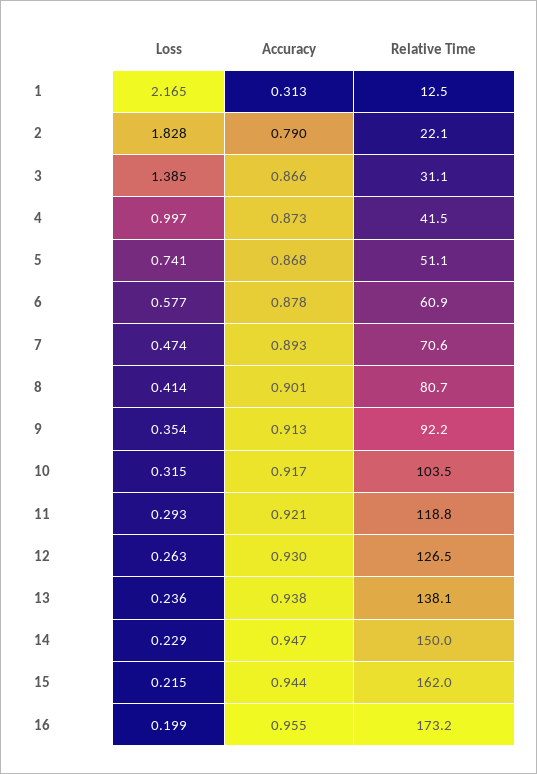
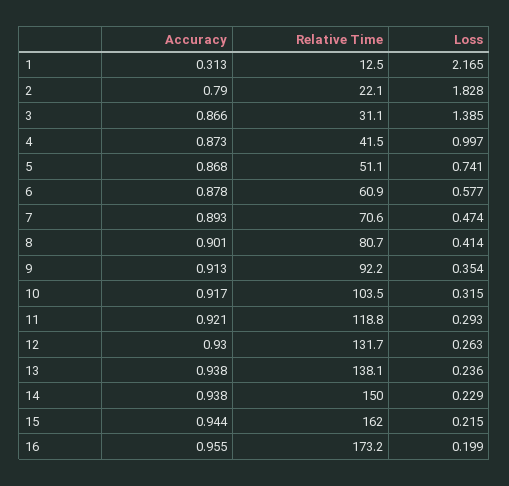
Relative Time, 12: 126.5 -> 131.7
Accuracy, 14: 0.947 -> 0.938

